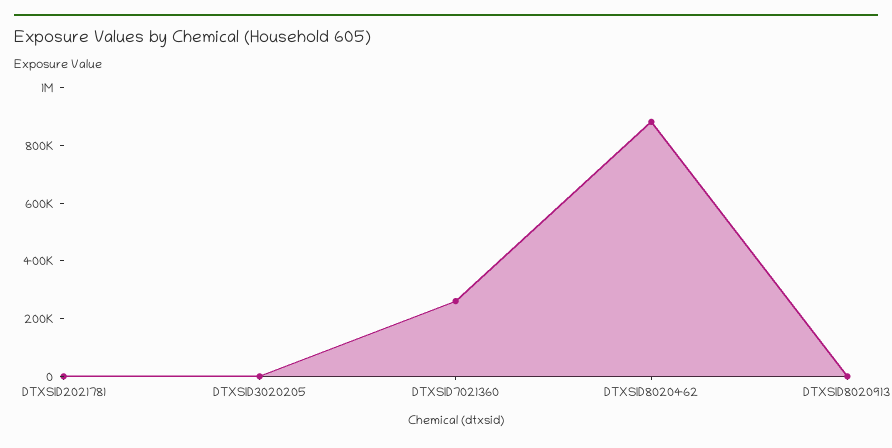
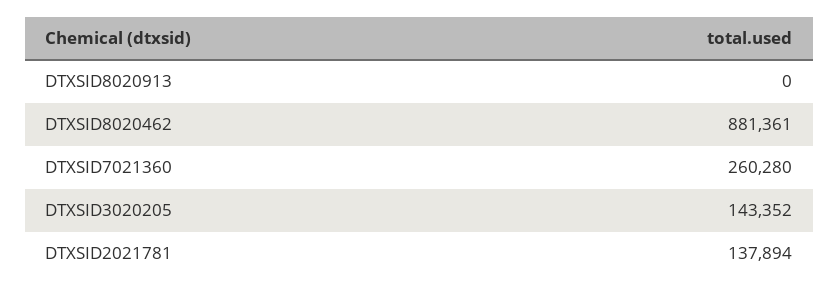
DTXSID2021781: 0 -> 137894
DTXSID3020205: 0 -> 143352

